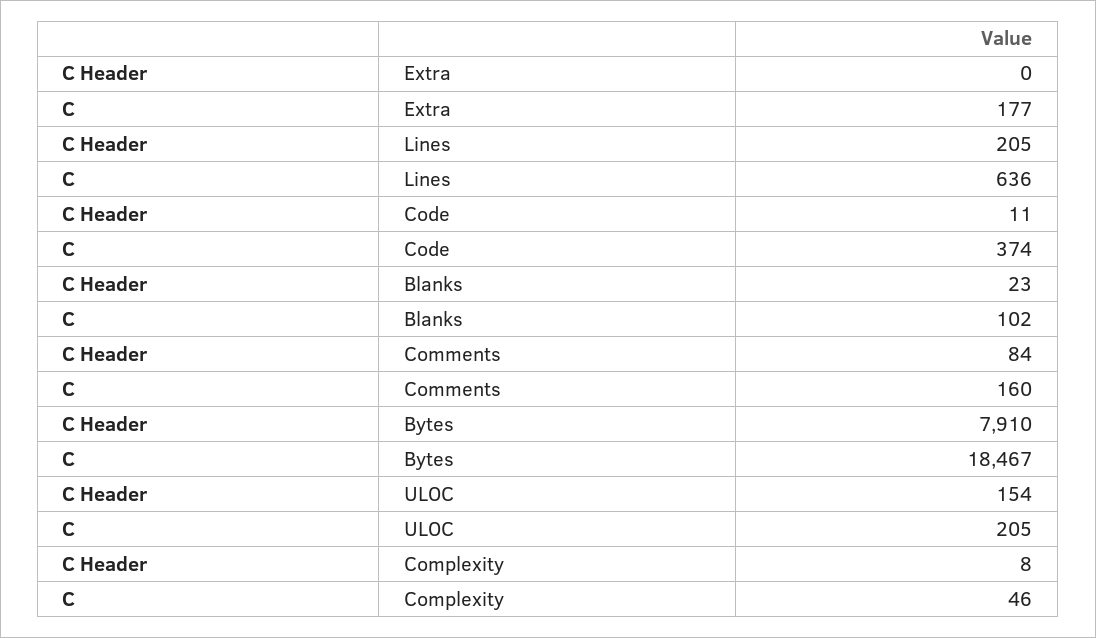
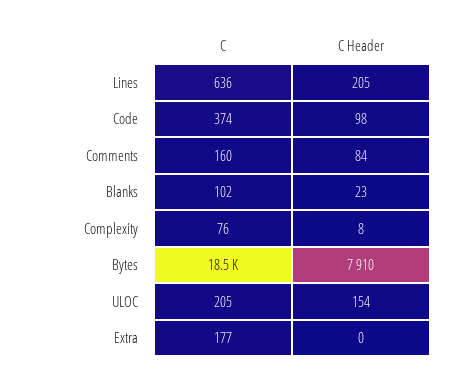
C Header, Code: 11 -> 98
C, Complexity: 46 -> 76

